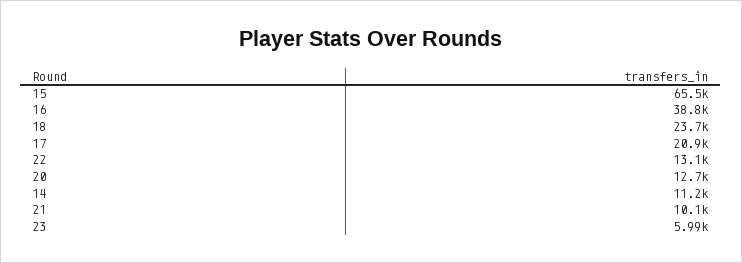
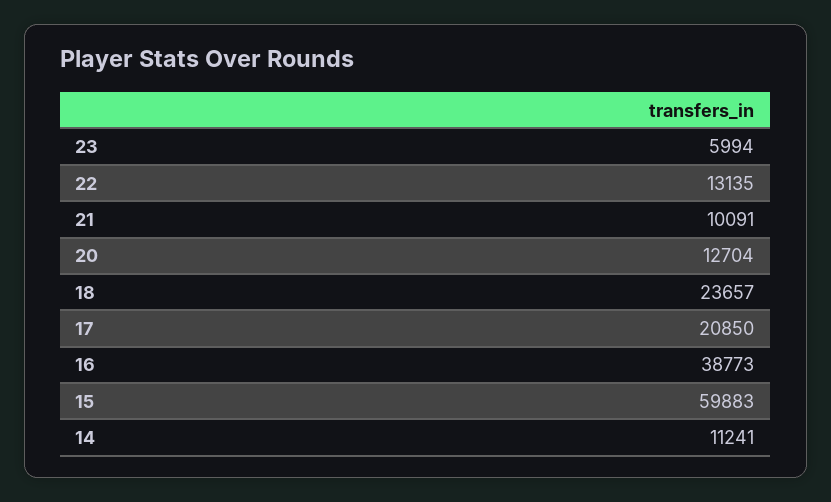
15: 65500 -> 59883

